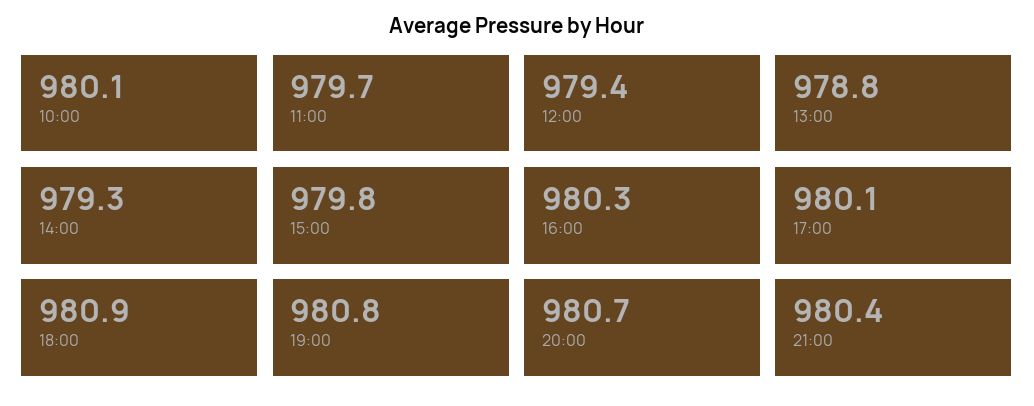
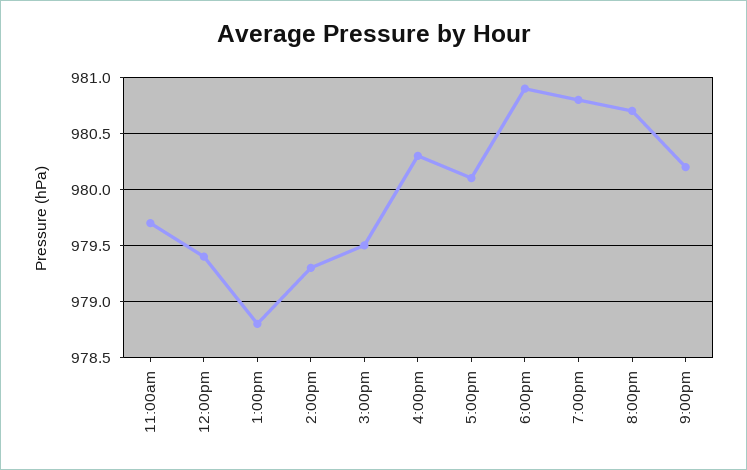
10:00: 980.1 -> none
15:00: 979.8 -> 979.5
21:00: 980.4 -> 980.2

